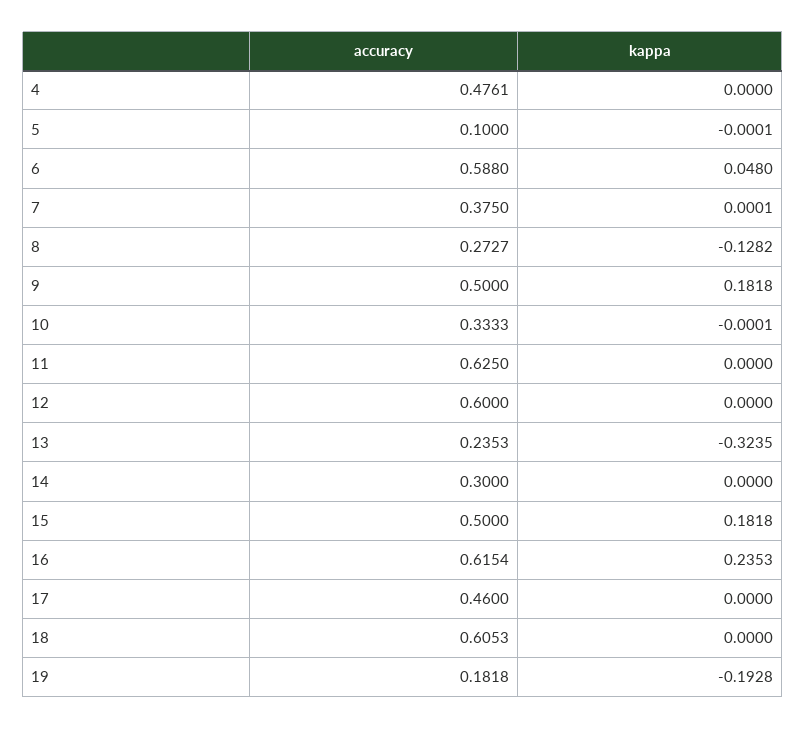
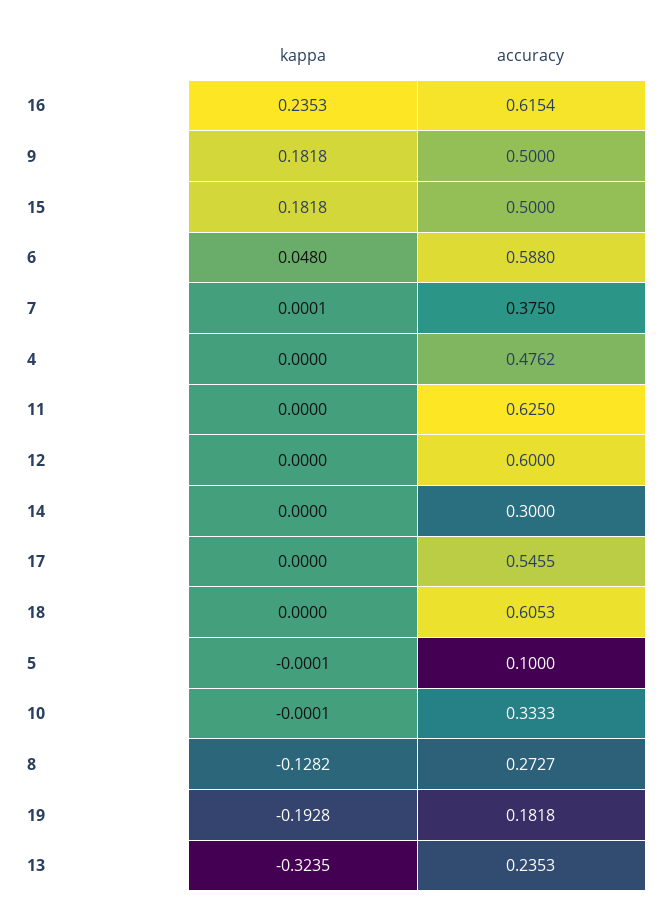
accuracy, 4: 0.4761 -> 0.4762
accuracy, 17: 0.46 -> 0.5455

